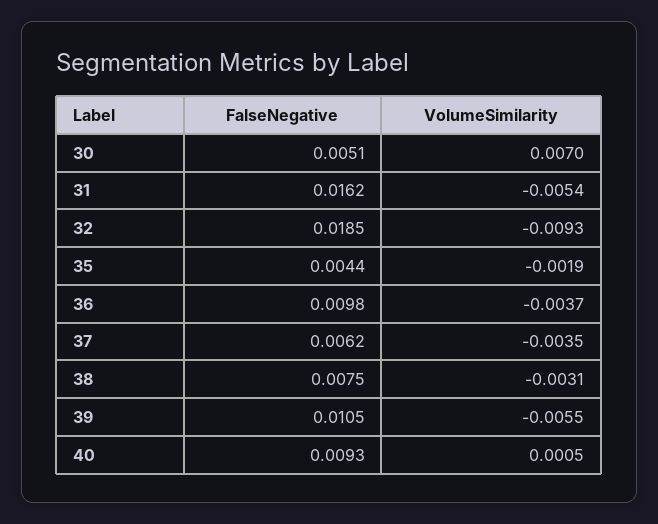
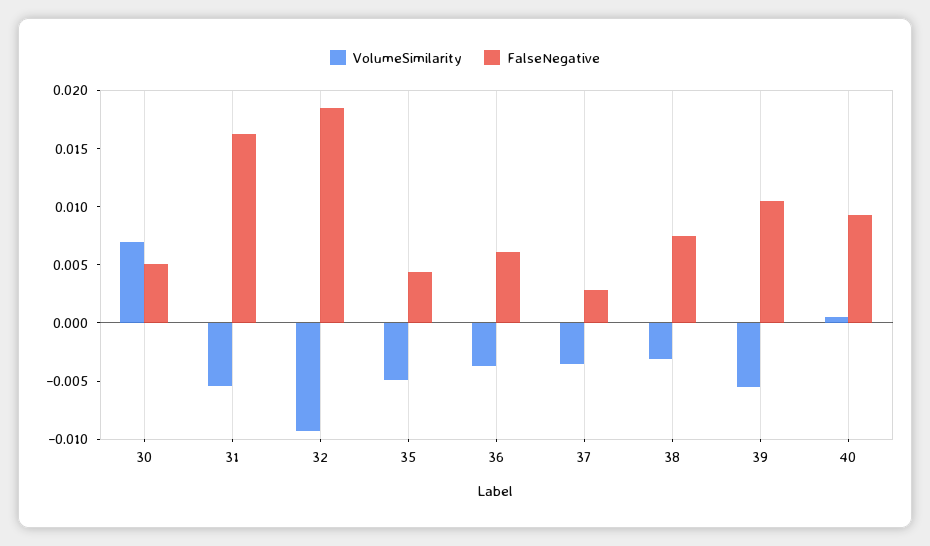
VolumeSimilarity, 35: -0.0019 -> -0.005
FalseNegative, 36: 0.0098 -> 0.006
FalseNegative, 37: 0.0062 -> 0.003

